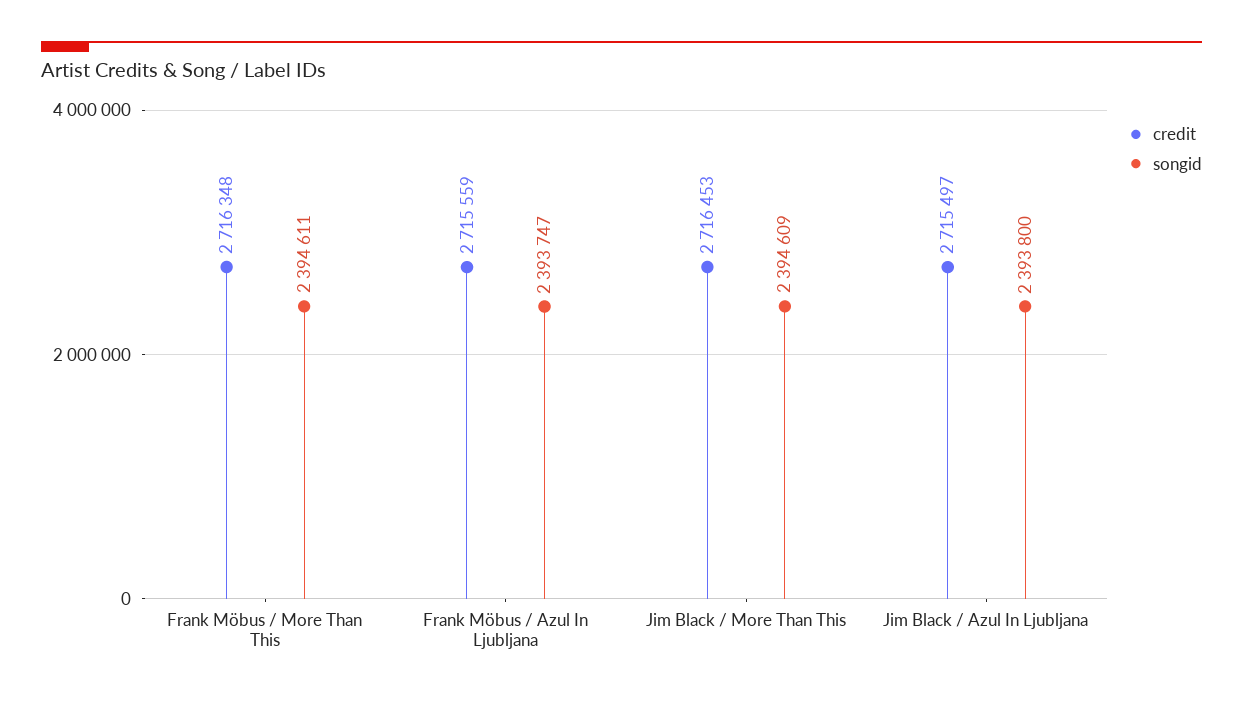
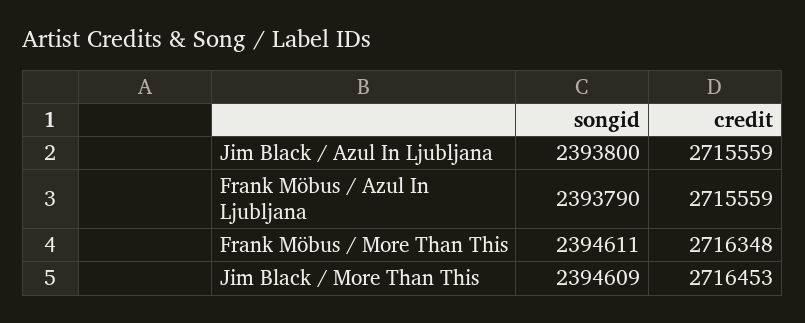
songid, Frank Möbus / Azul In Ljubljana: 2393747 -> 2393790
credit, Jim Black / Azul In Ljubljana: 2715497 -> 2715559

